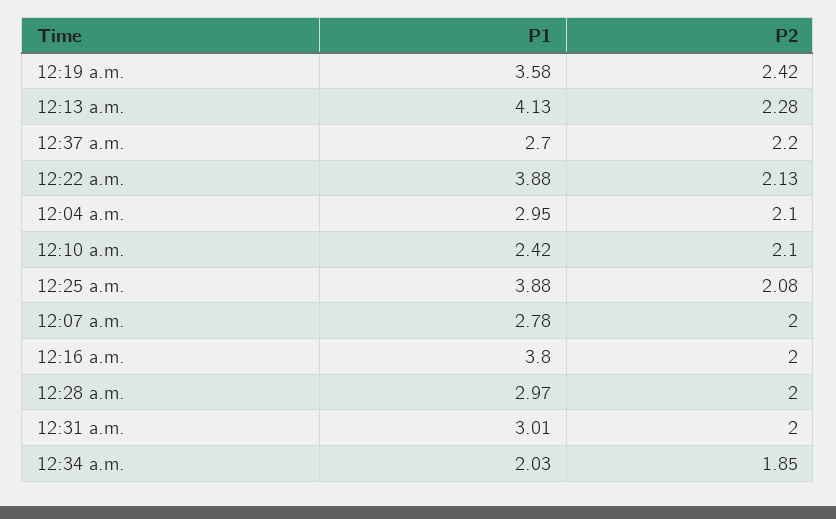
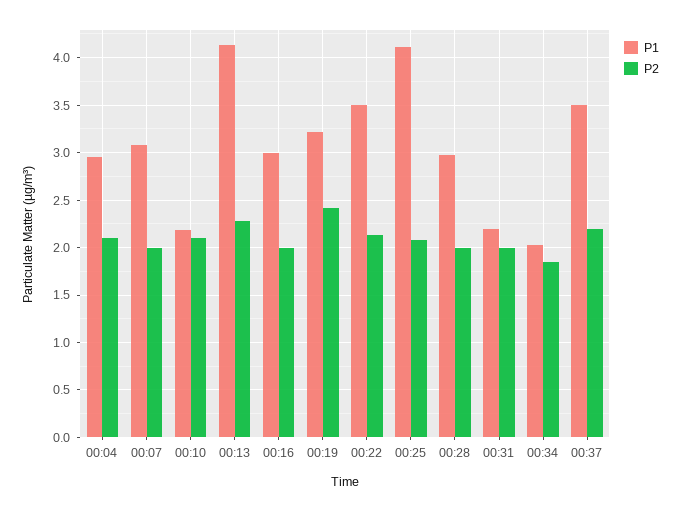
P1, 12:19 a.m.: 3.58 -> 3.2
P1, 12:37 a.m.: 2.7 -> 3.5
P1, 12:22 a.m.: 3.88 -> 3.5
P1, 12:10 a.m.: 2.42 -> 2.2
P1, 12:25 a.m.: 3.88 -> 4.1
P1, 12:07 a.m.: 2.78 -> 3.1
P1, 12:16 a.m.: 3.8 -> 3
P1, 12:31 a.m.: 3.01 -> 2.2

